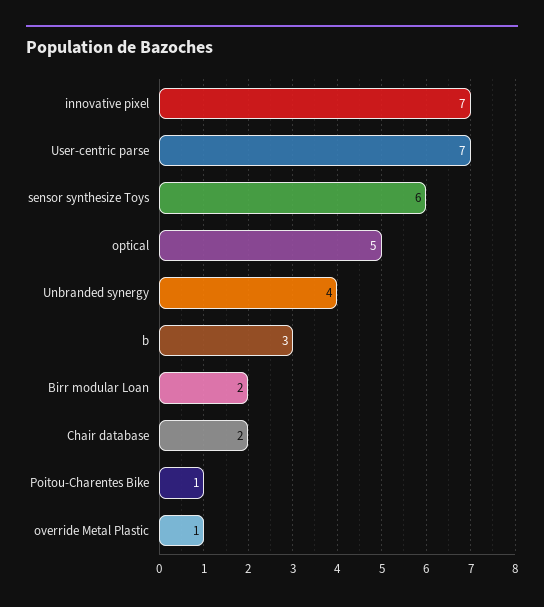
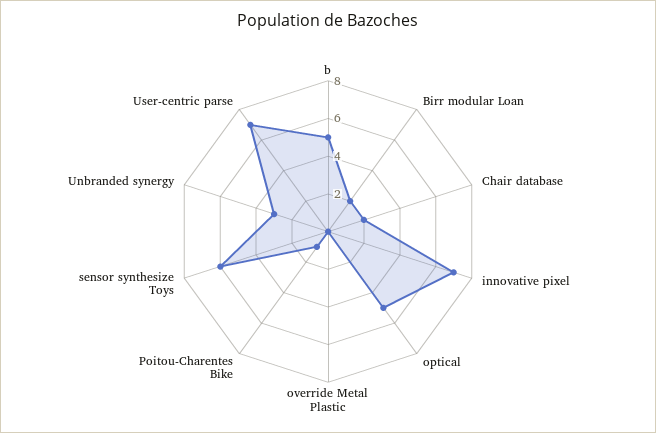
Unbranded synergy: 4 -> 3
b: 3 -> 5
override Metal Plastic: 1 -> 0

